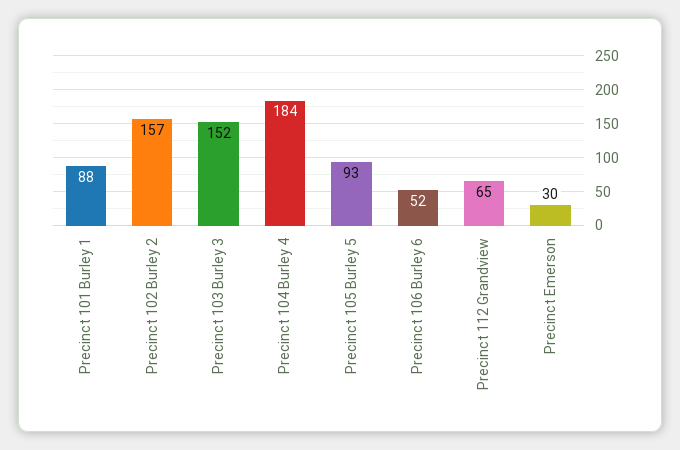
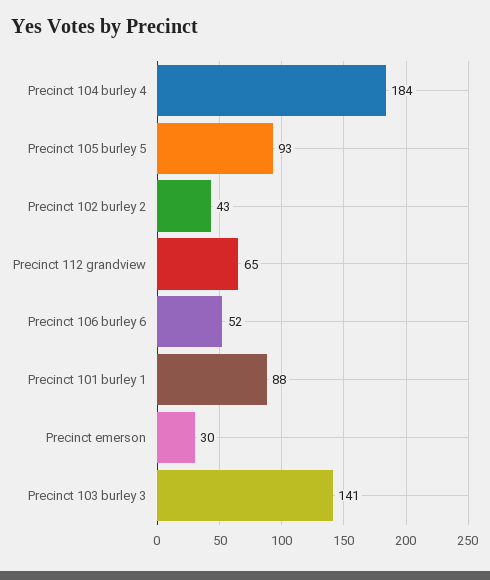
Precinct 102 Burley 2: 157 -> 43
Precinct 103 Burley 3: 152 -> 141

